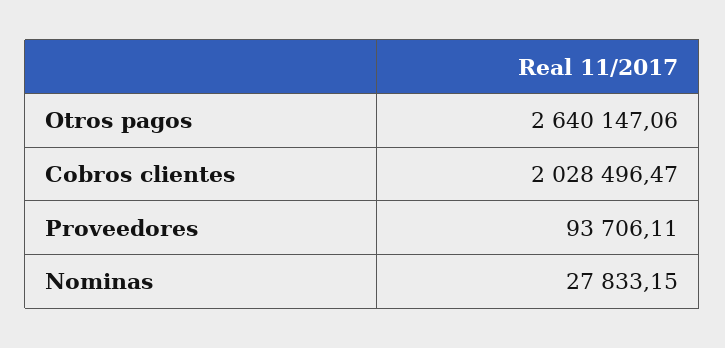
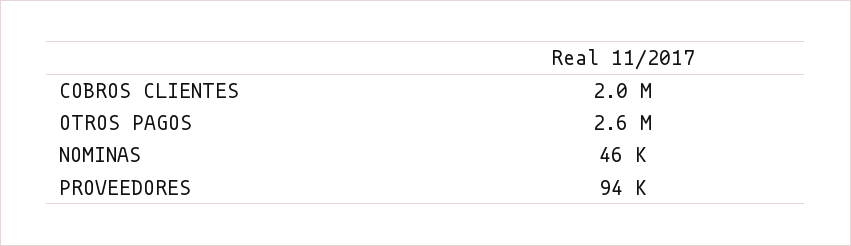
Nominas: 27833.15 -> 46000

